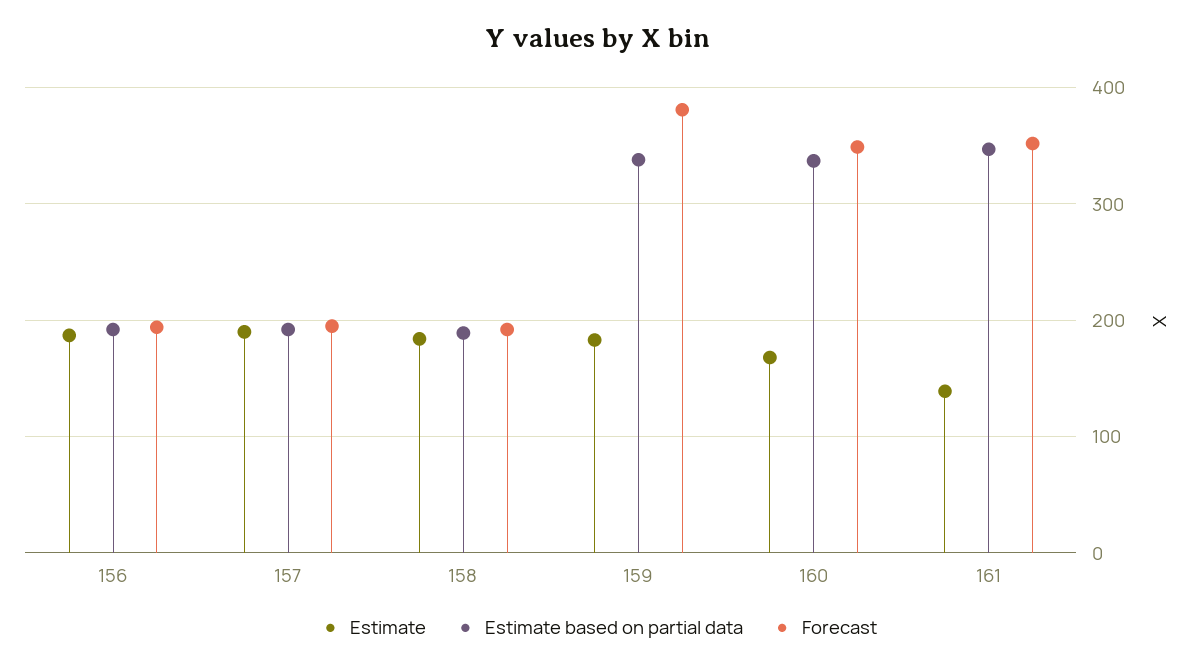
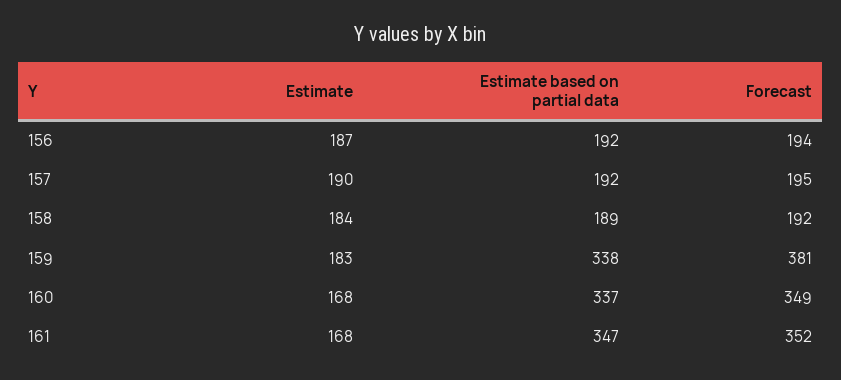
Estimate, 161: 140 -> 168

